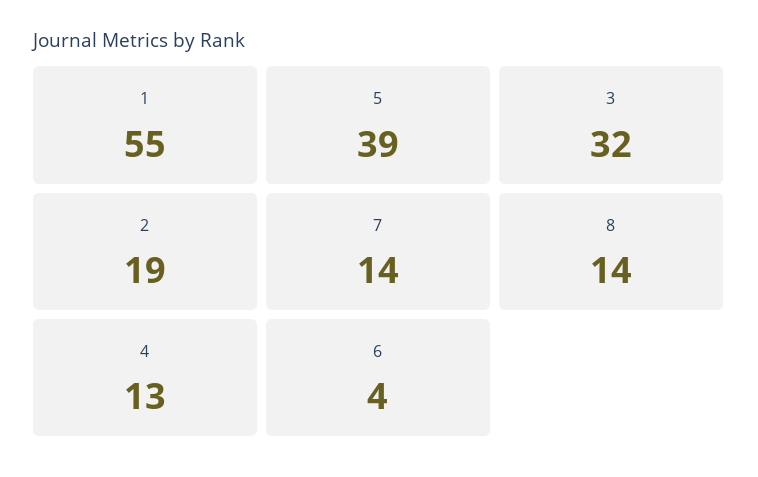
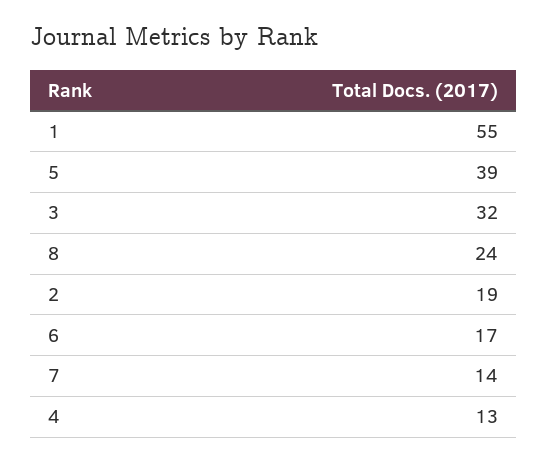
8: 14 -> 24
6: 4 -> 17

